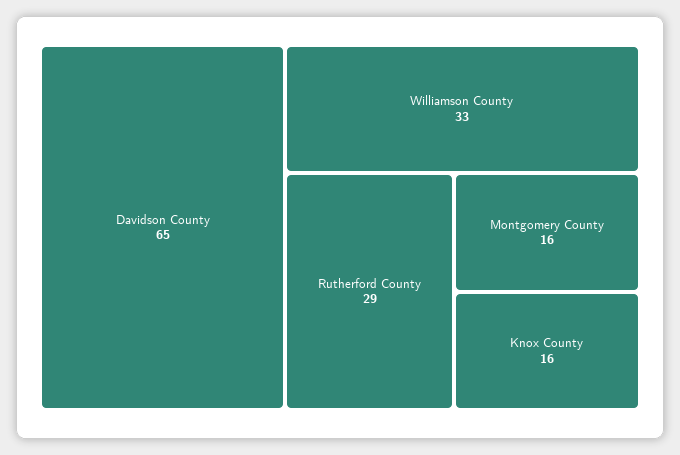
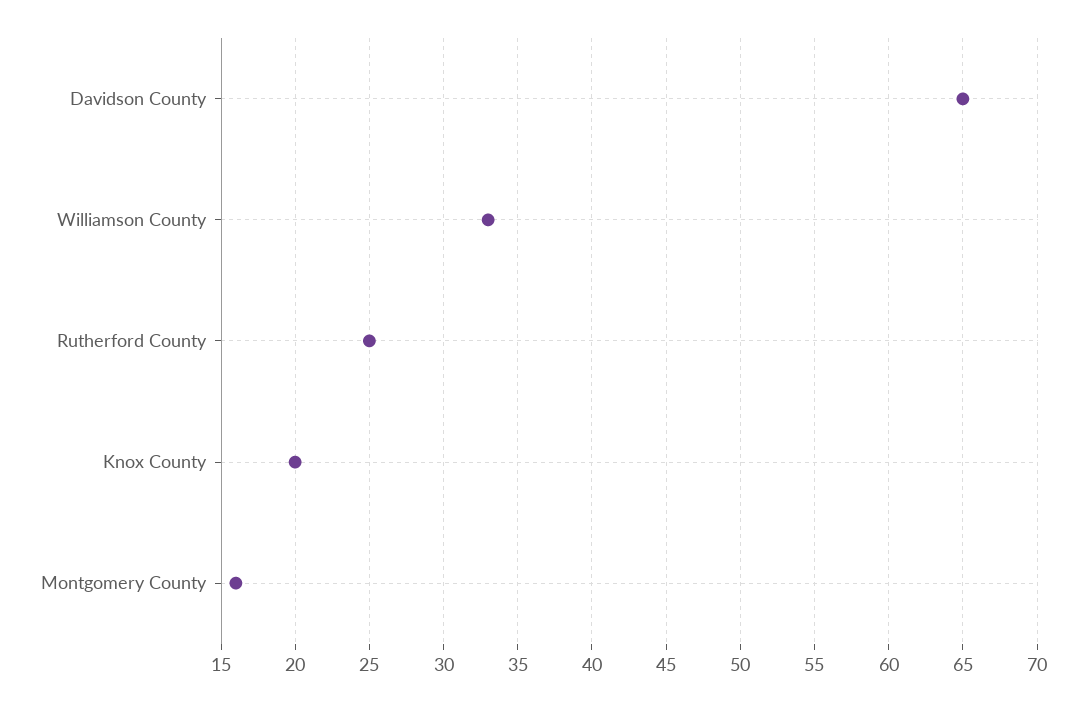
Rutherford County: 29 -> 25
Knox County: 16 -> 20

